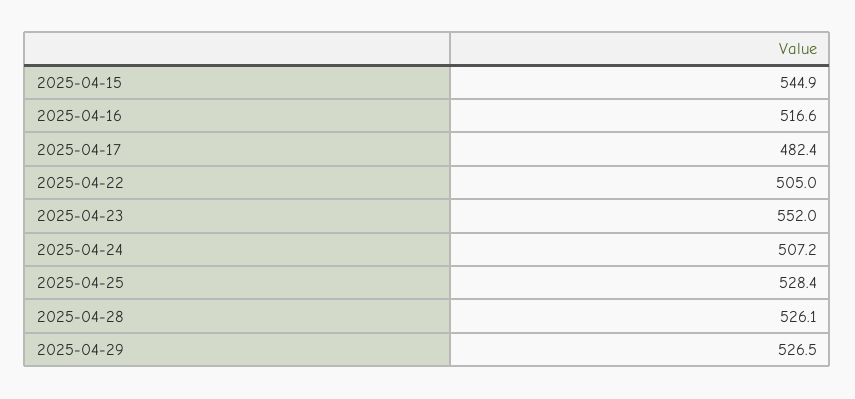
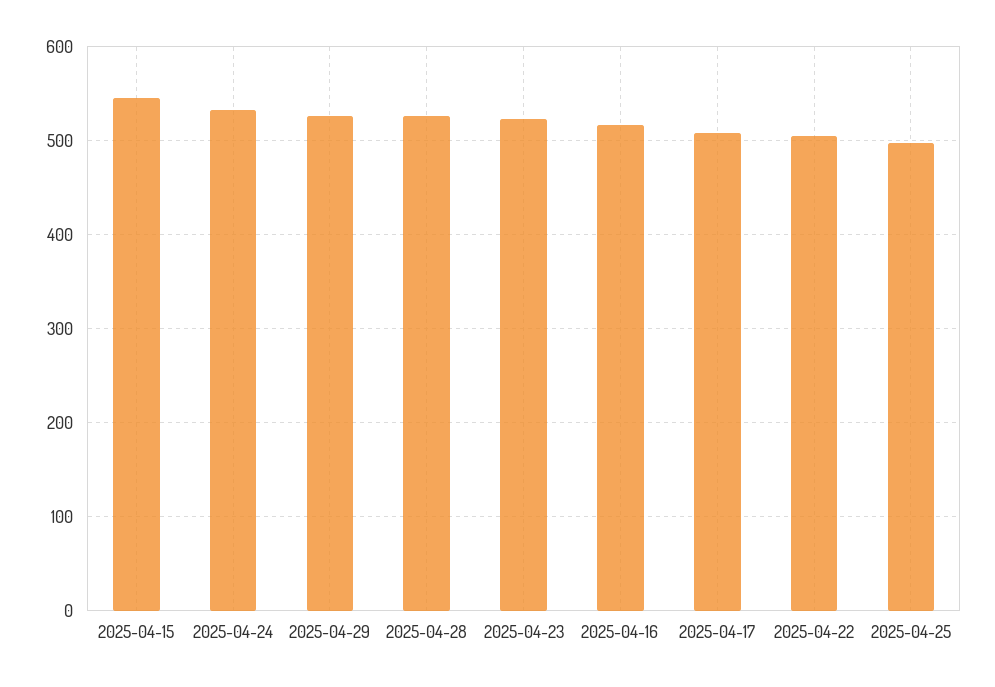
2025-04-17: 482.4 -> 510
2025-04-23: 552 -> 520
2025-04-24: 507.2 -> 530
2025-04-25: 528.4 -> 500

